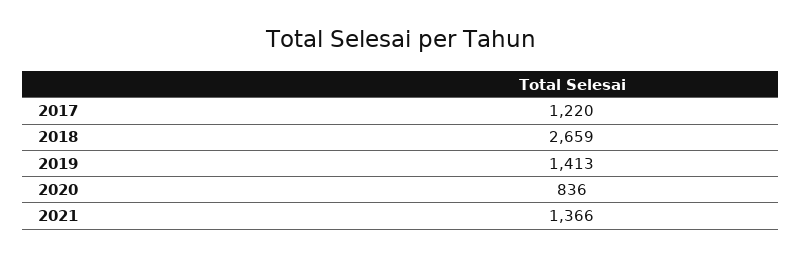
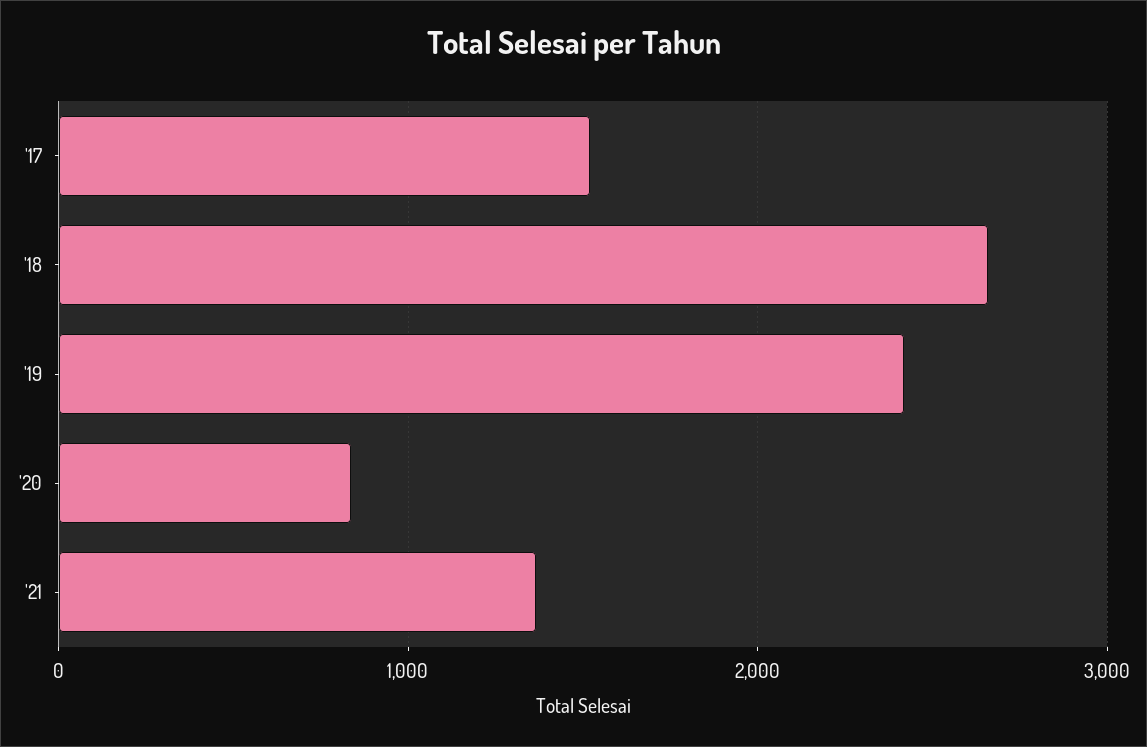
2017: 1220 -> 1500
2019: 1413 -> 2400

